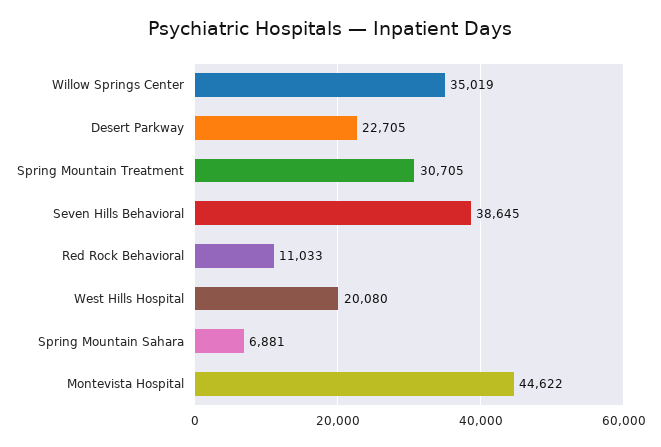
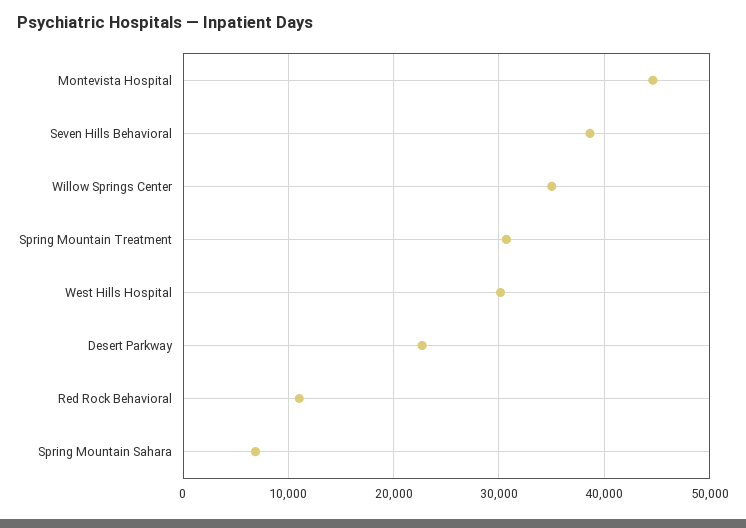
West Hills Hospital: 20080 -> 30000

